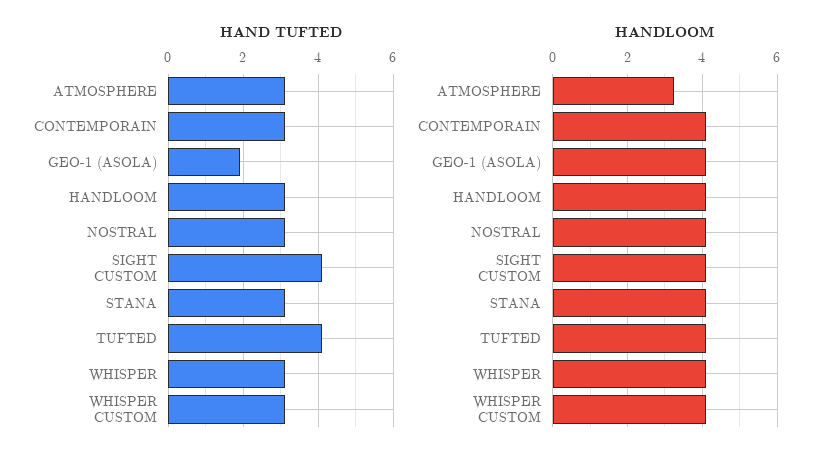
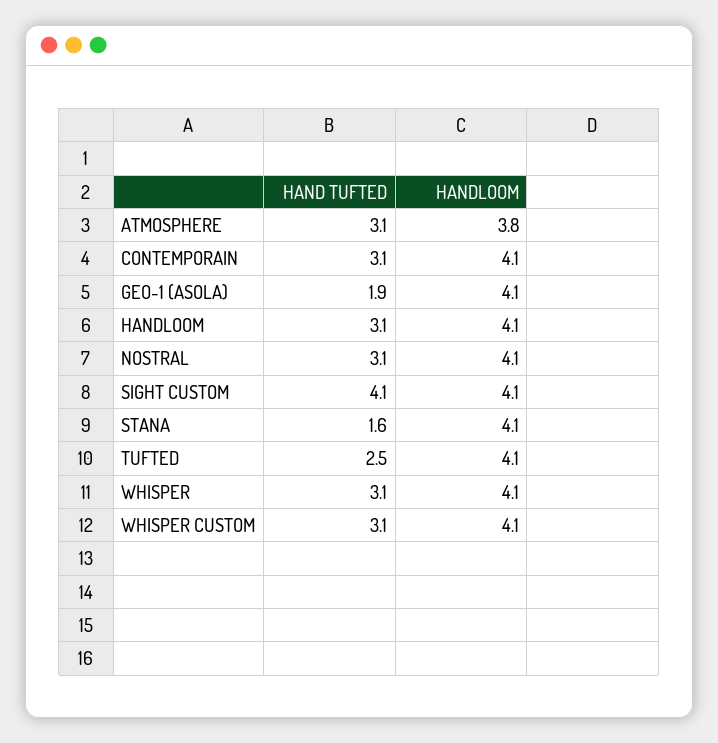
HAND TUFTED, STANA: 3 -> 1.6
HAND TUFTED, TUFTED: 4 -> 2.5
HANDLOOM, ATMOSPHERE: 3.2 -> 3.8

